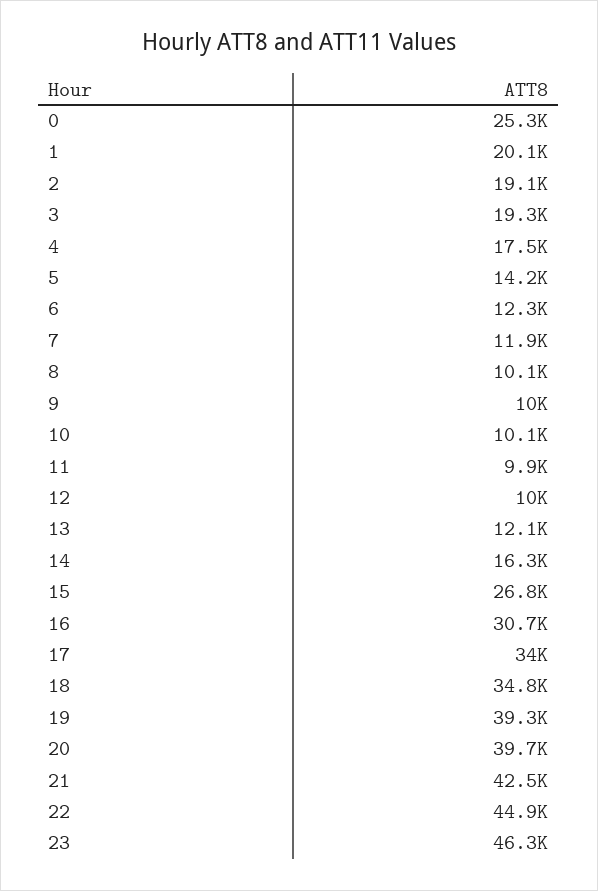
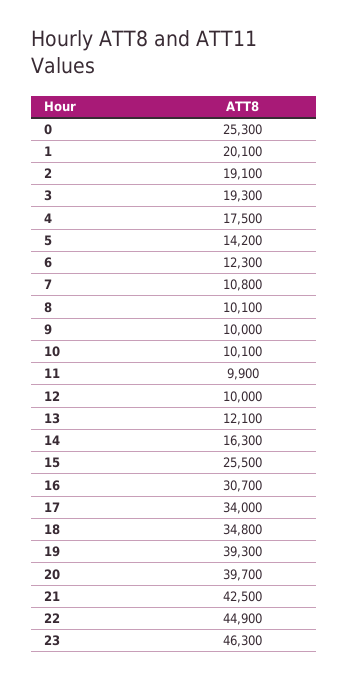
7: 11900 -> 10800
15: 26800 -> 25500

